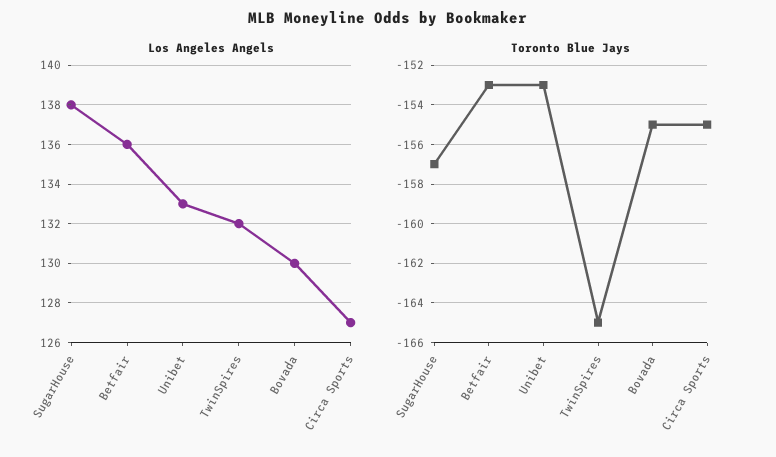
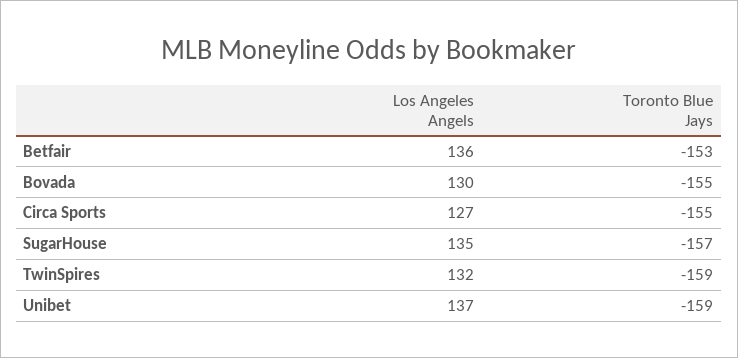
Los Angeles Angels, SugarHouse: 138 -> 135
Los Angeles Angels, Unibet: 133 -> 137
Toronto Blue Jays, Unibet: -153 -> -159
Toronto Blue Jays, TwinSpires: -165 -> -159

